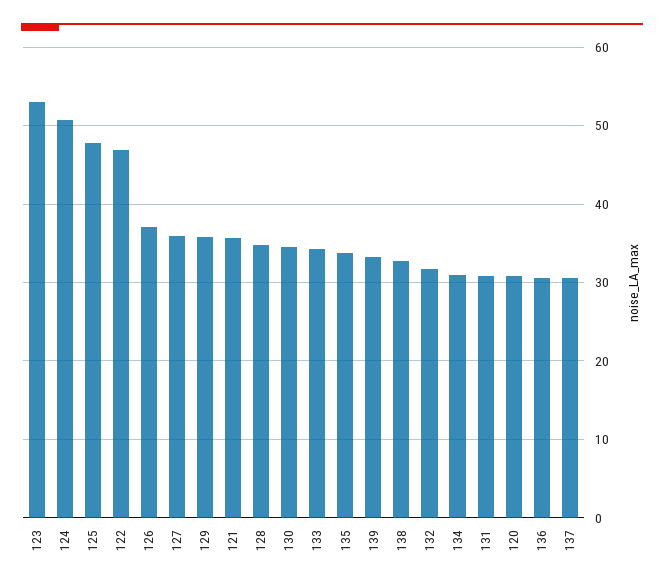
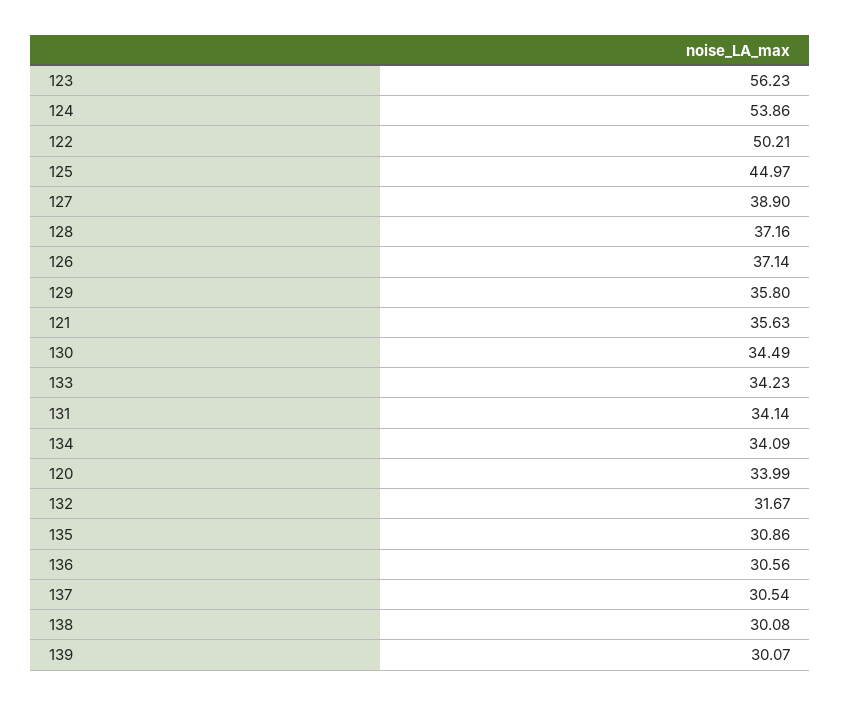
123: 53 -> 56.23
124: 51 -> 53.86
125: 48 -> 44.97
122: 47 -> 50.21
127: 36 -> 38.9
128: 35 -> 37.16
135: 34 -> 30.86
139: 33 -> 30.07
138: 33 -> 30.08
134: 31 -> 34.09
131: 31 -> 34.14
120: 31 -> 33.99

